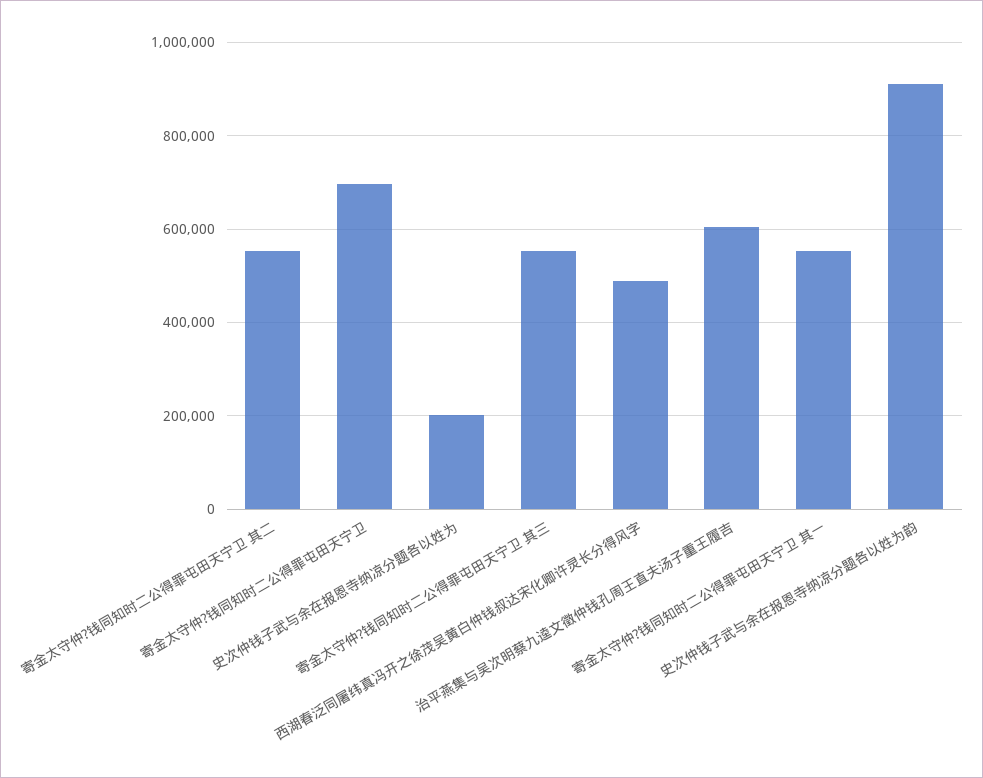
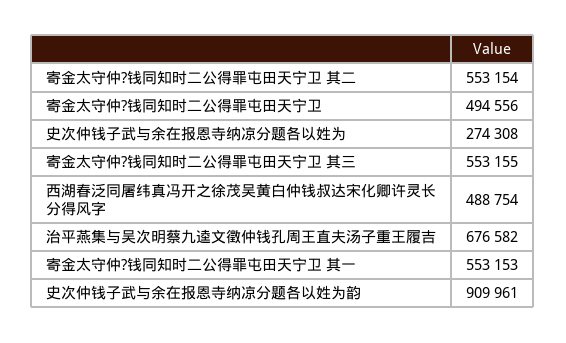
寄金太守仲?钱同知时二公得罪屯田天宁卫: 700000 -> 494556
史次仲钱子武与余在报恩寺纳凉分题各以姓为: 200000 -> 274308
治平燕集与吴次明蔡九逵文徵仲钱孔周王直夫汤子重王履吉: 600000 -> 676582

